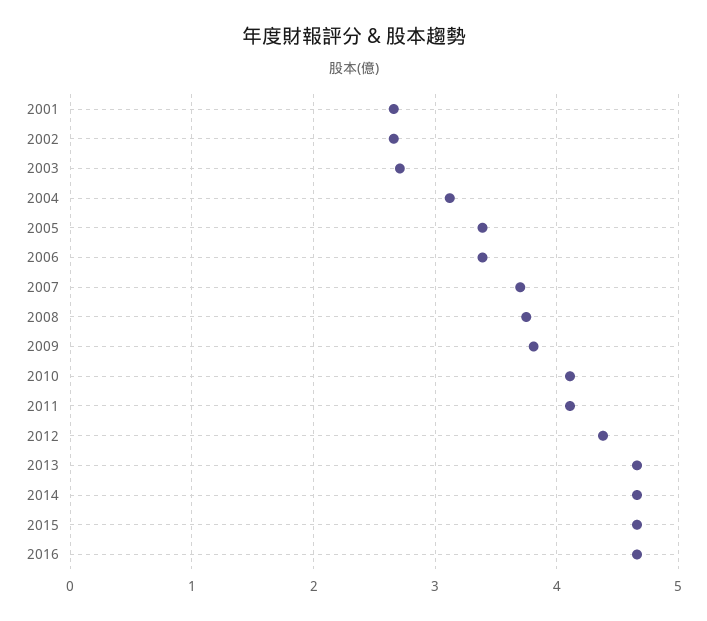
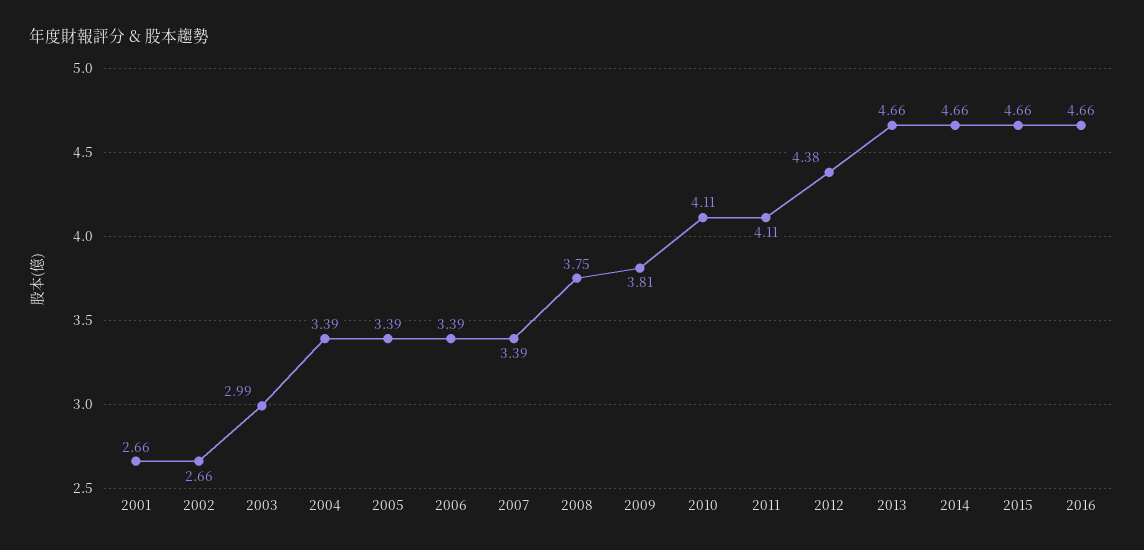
2003: 2.7 -> 2.99
2004: 3.1 -> 3.39
2007: 3.7 -> 3.39

